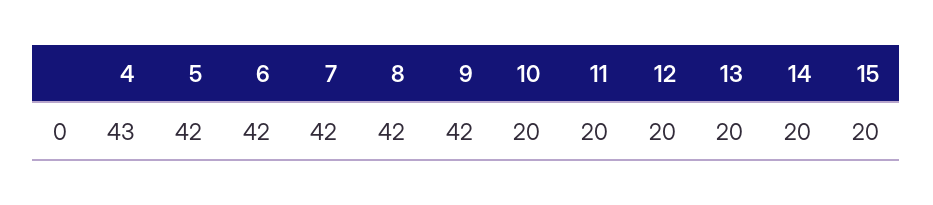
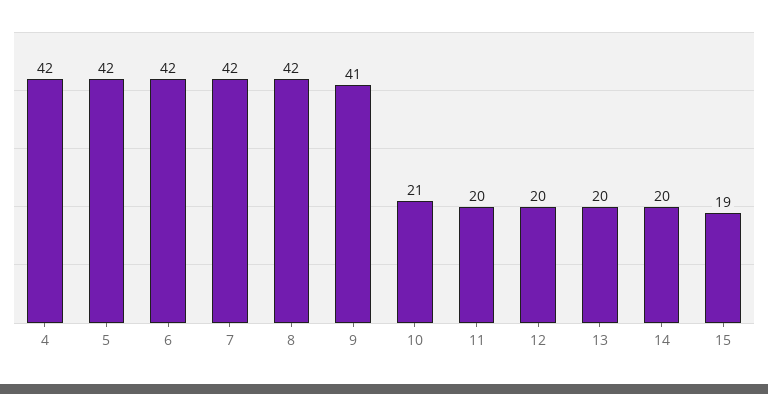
4: 43 -> 42
9: 42 -> 41
10: 20 -> 21
15: 20 -> 19

